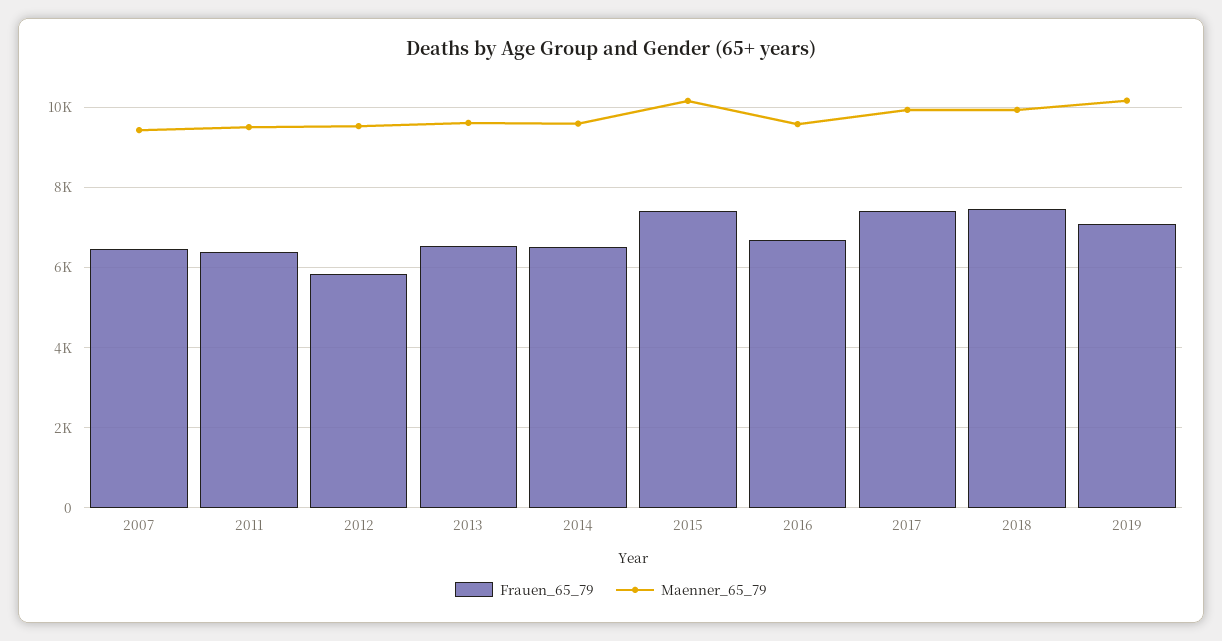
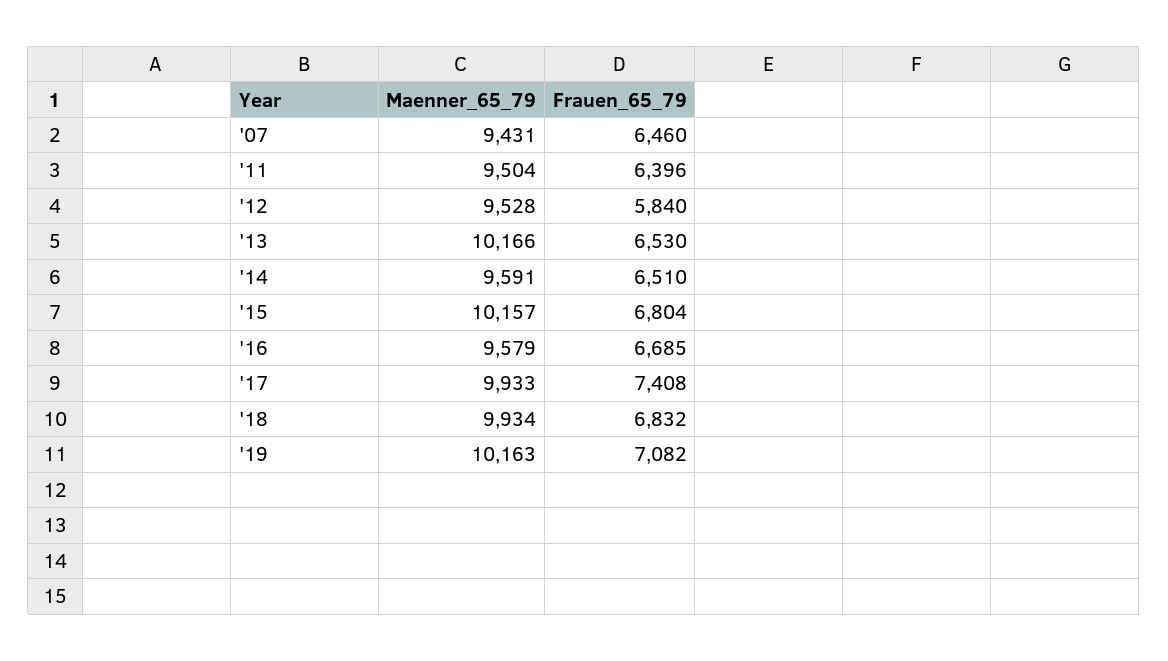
Maenner_65_79, 2013: 9600 -> 10166
Frauen_65_79, 2015: 7400 -> 6804
Frauen_65_79, 2018: 7400 -> 6832

